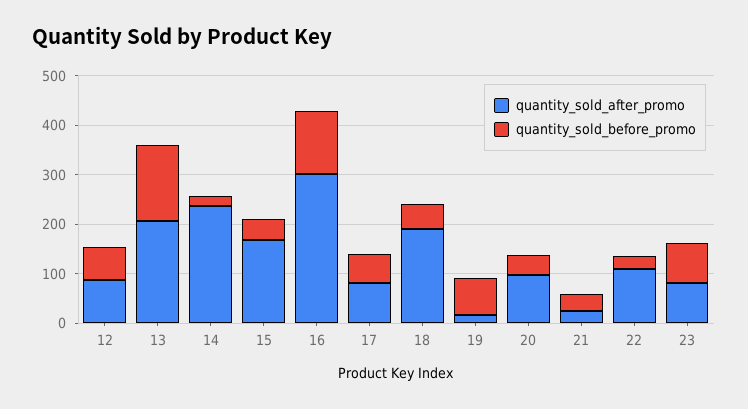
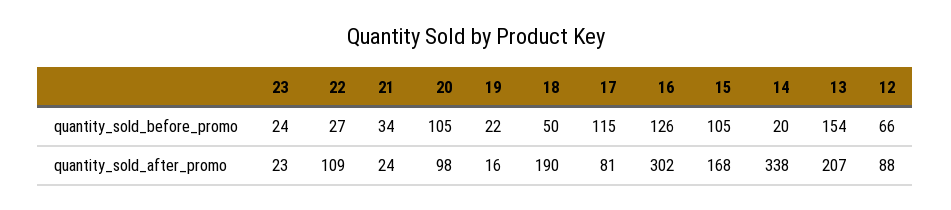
quantity_sold_after_promo, 14: 240 -> 338
quantity_sold_before_promo, 15: 40 -> 105
quantity_sold_before_promo, 17: 60 -> 115
quantity_sold_before_promo, 19: 80 -> 22
quantity_sold_before_promo, 20: 40 -> 105
quantity_sold_after_promo, 23: 80 -> 23
quantity_sold_before_promo, 23: 80 -> 24

